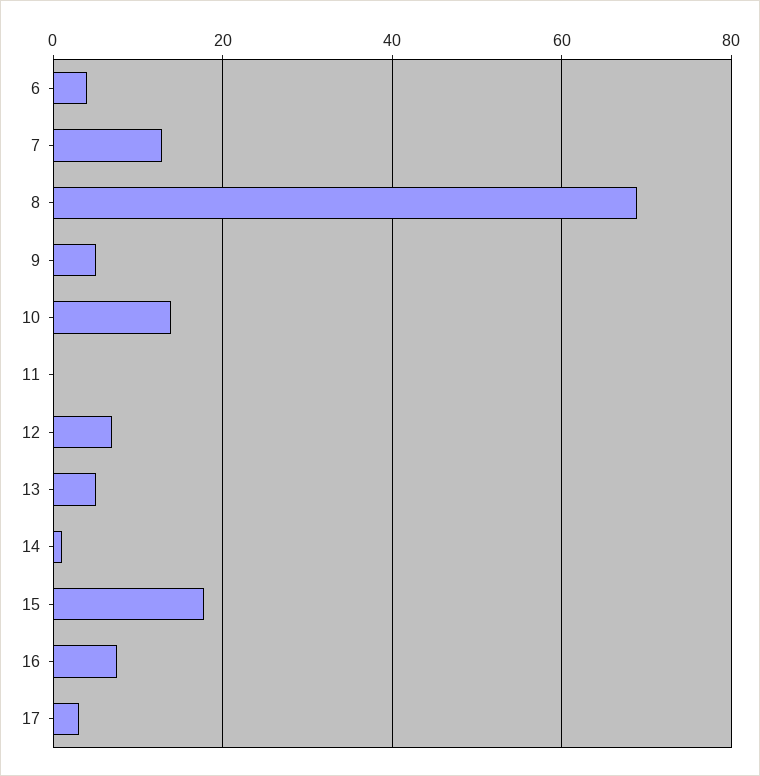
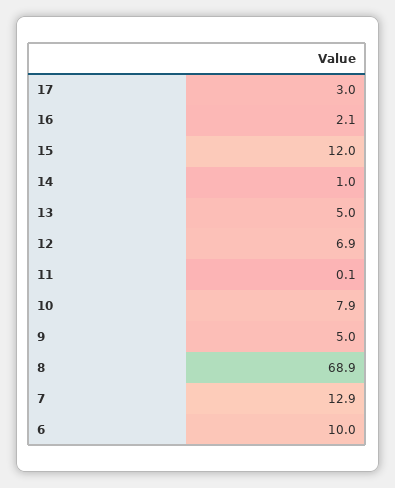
6: 4 -> 10
10: 14 -> 7.9
15: 18 -> 12
16: 8 -> 2.1

